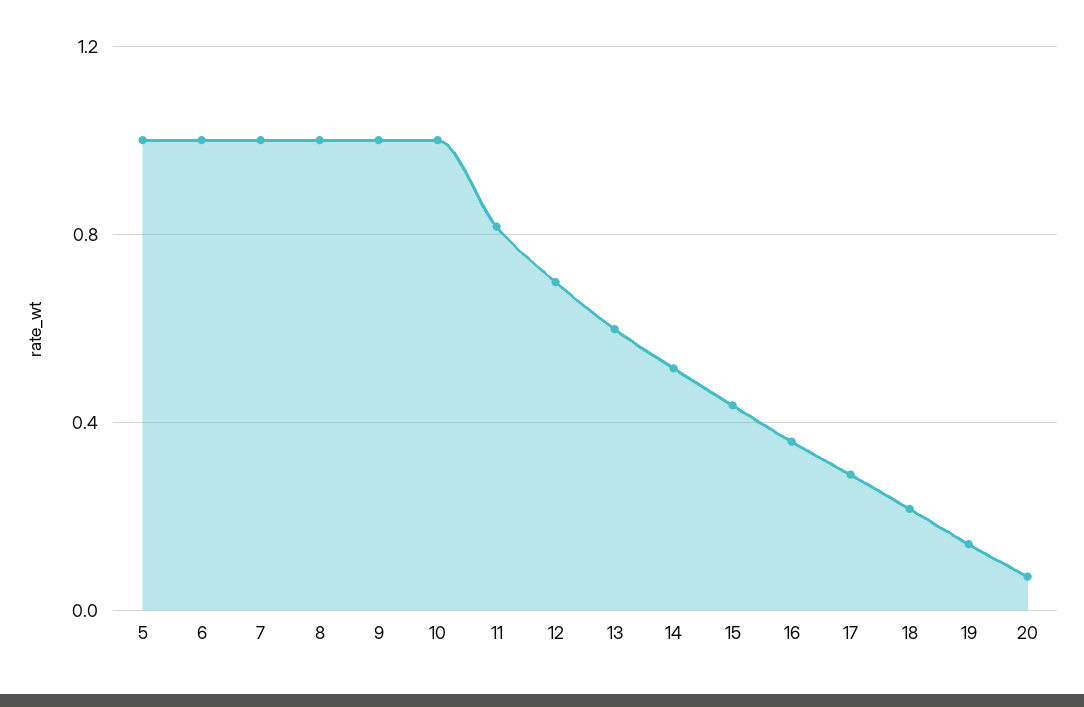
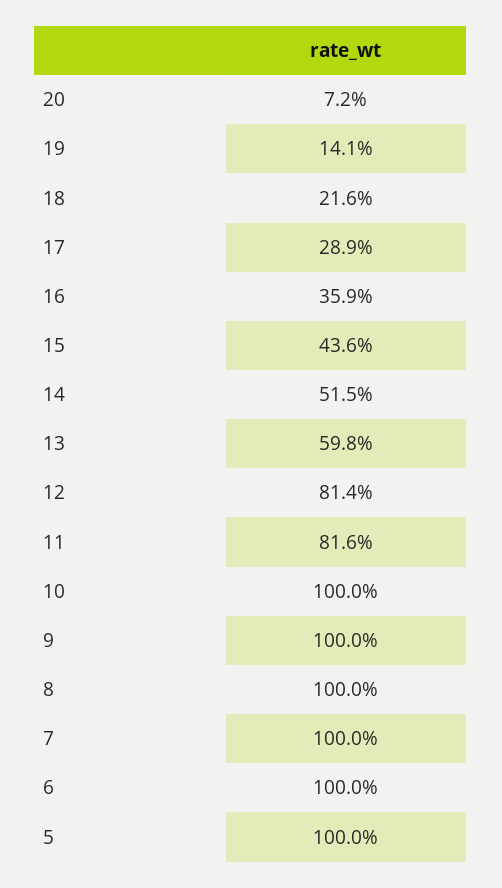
12: 0.7 -> 0.814

